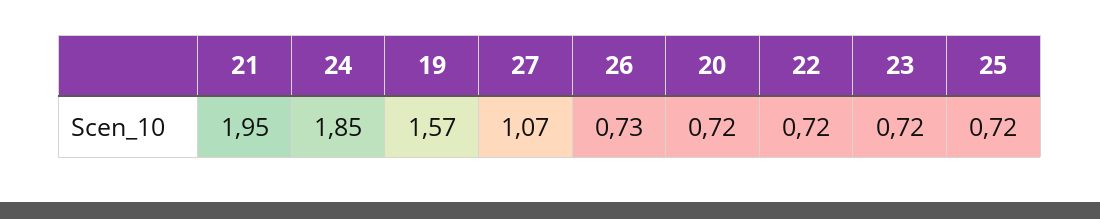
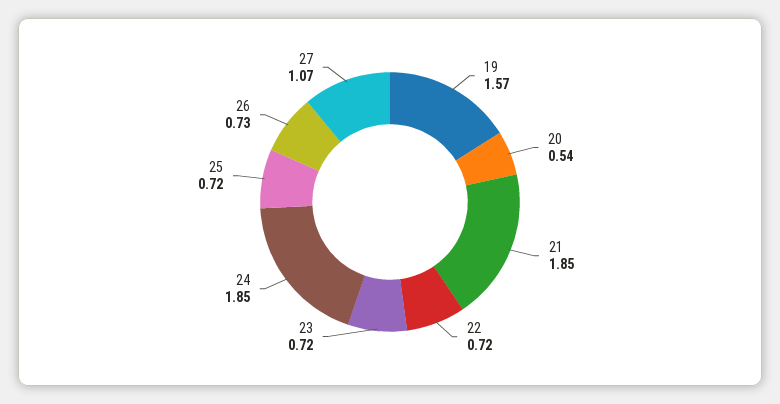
21: 1.95 -> 1.85
20: 0.72 -> 0.54

